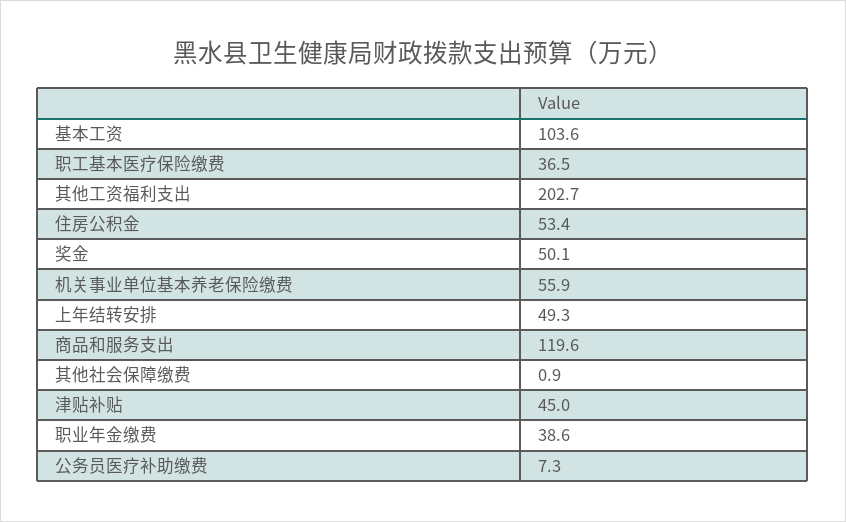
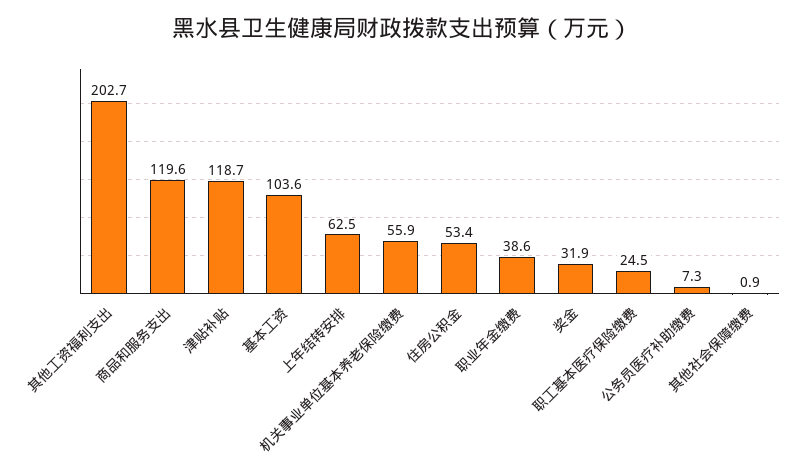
职工基本医疗保险缴费: 36.5 -> 24.5
奖金: 50.1 -> 31.9
上年结转安排: 49.3 -> 62.5
津贴补贴: 45 -> 118.7

